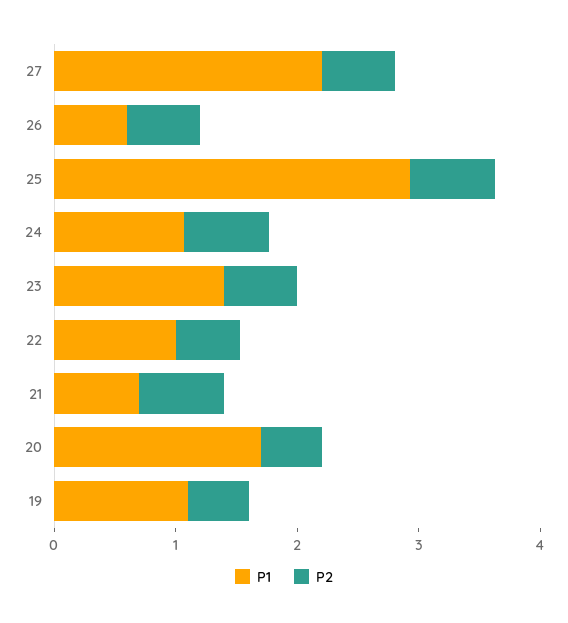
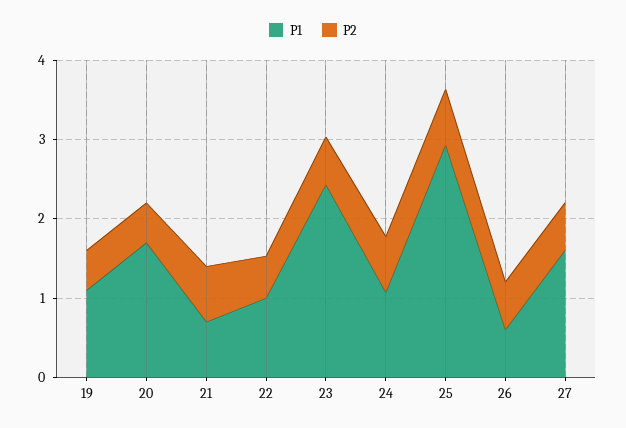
P1, 27: 2.2 -> 1.6
P1, 23: 1.4 -> 2.4

